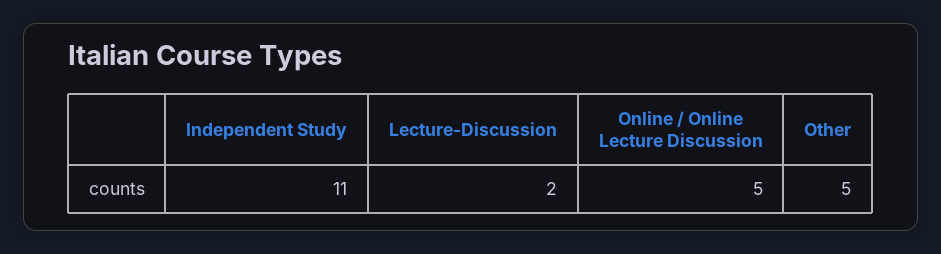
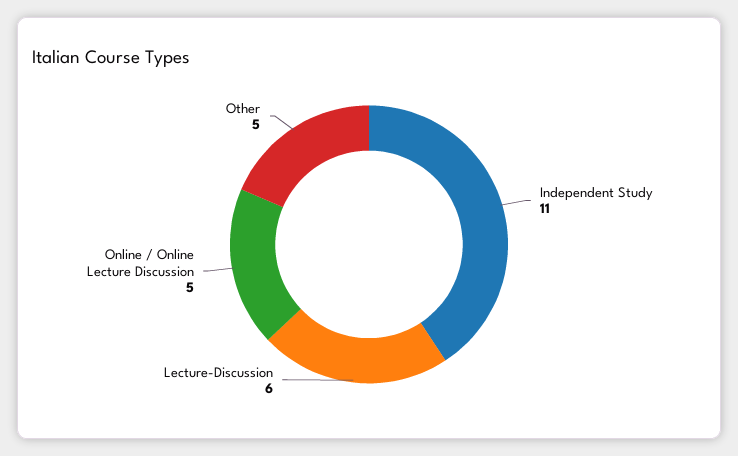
Lecture-Discussion: 2 -> 6

